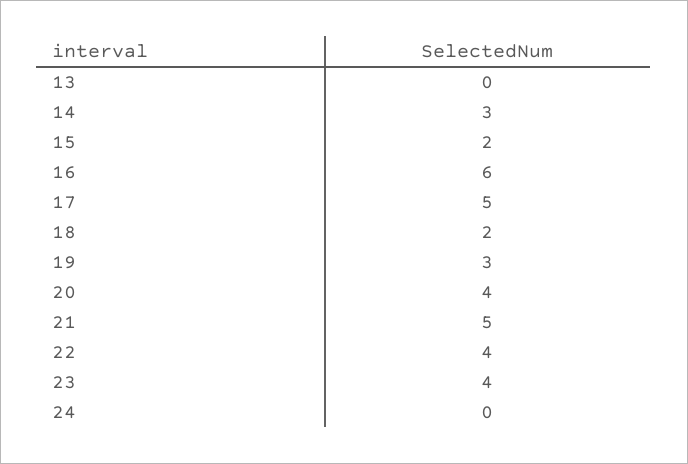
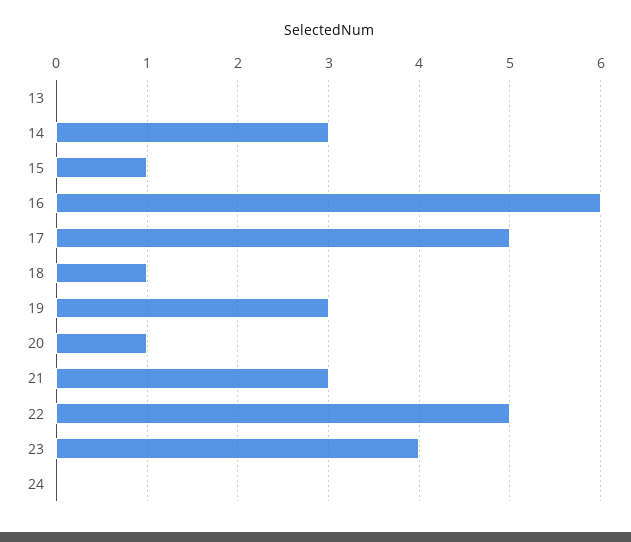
15: 2 -> 1
18: 2 -> 1
20: 4 -> 1
21: 5 -> 3
22: 4 -> 5

